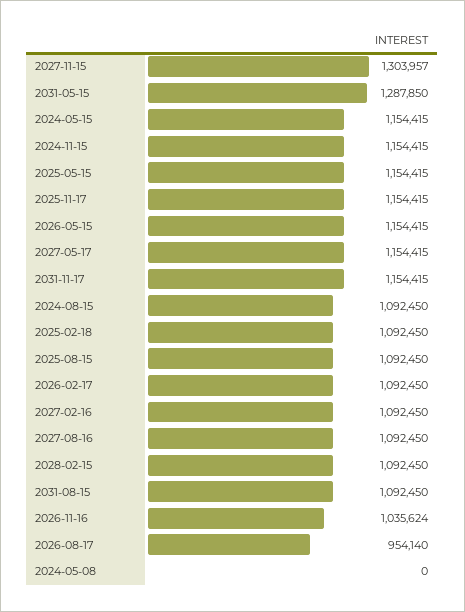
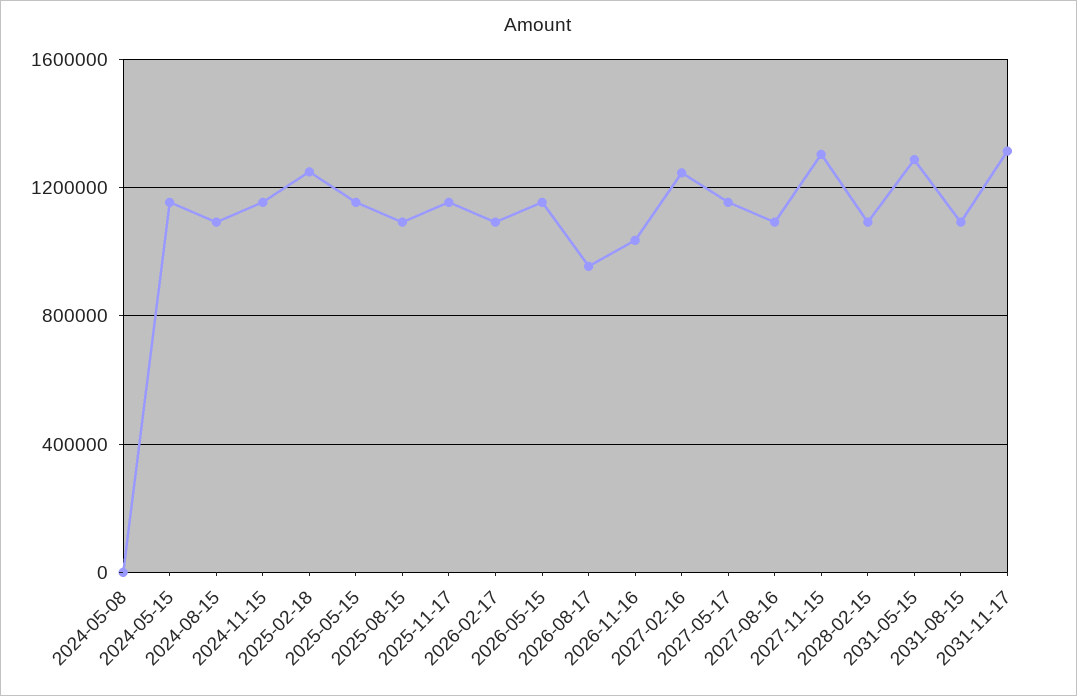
2031-11-17: 1154415 -> 1300000
2025-02-18: 1092450 -> 1250000
2027-02-16: 1092450 -> 1250000

